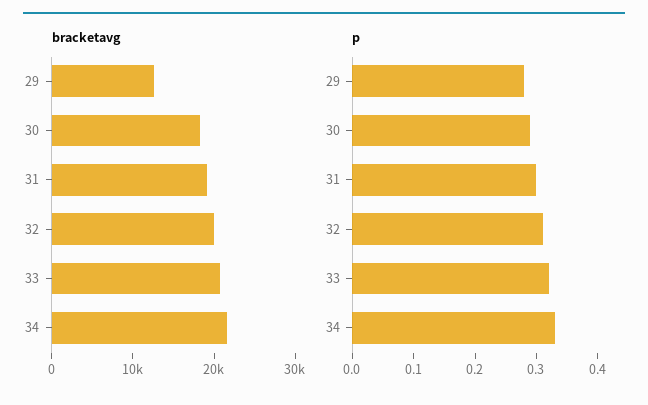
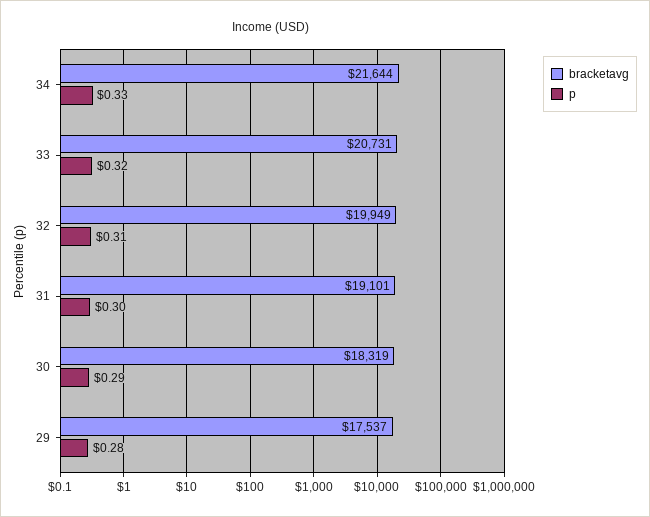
bracketavg, 29: 12000 -> 17537

